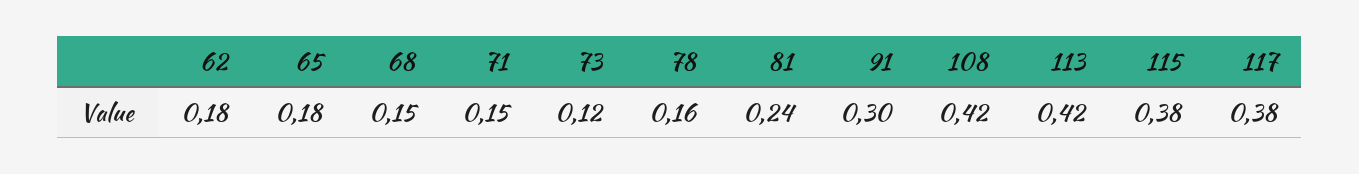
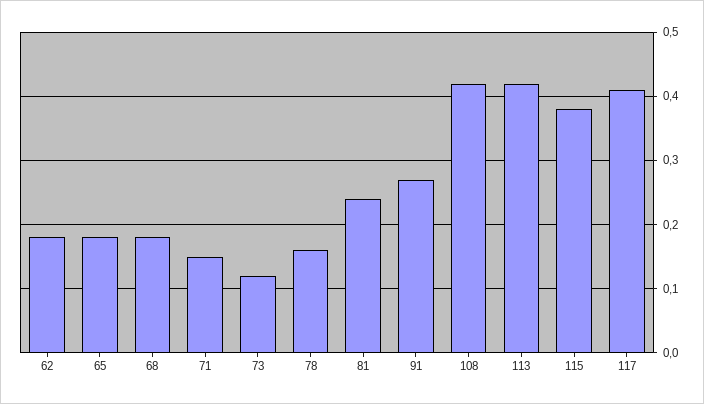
68: 0.15 -> 0.18
91: 0.3 -> 0.27
117: 0.38 -> 0.41

